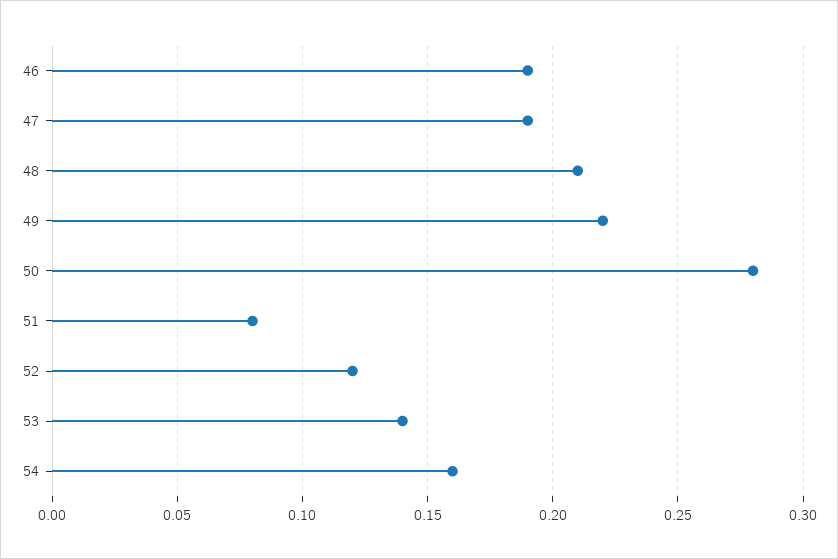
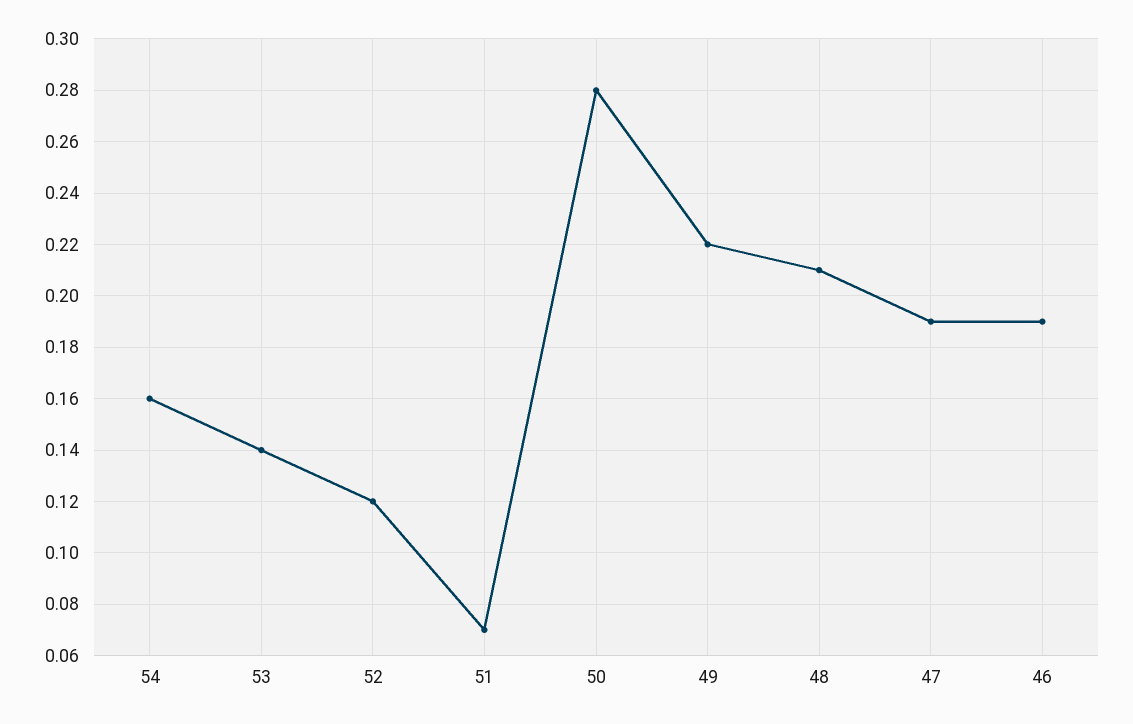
51: 0.08 -> 0.07

